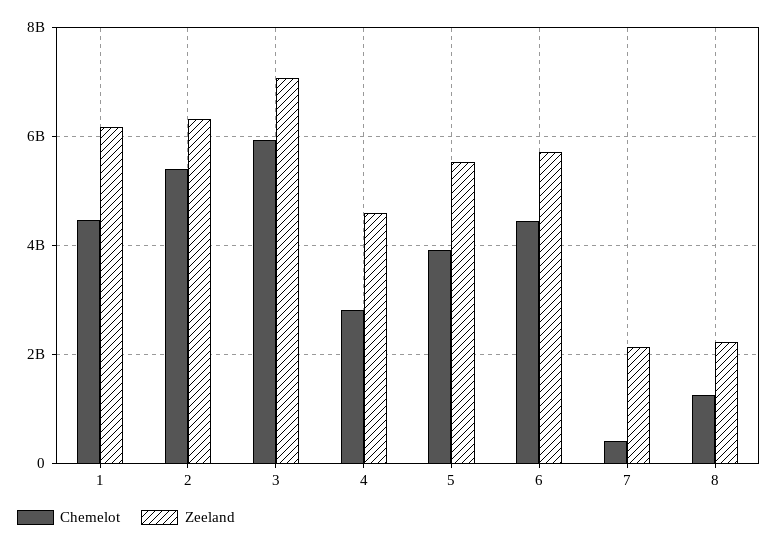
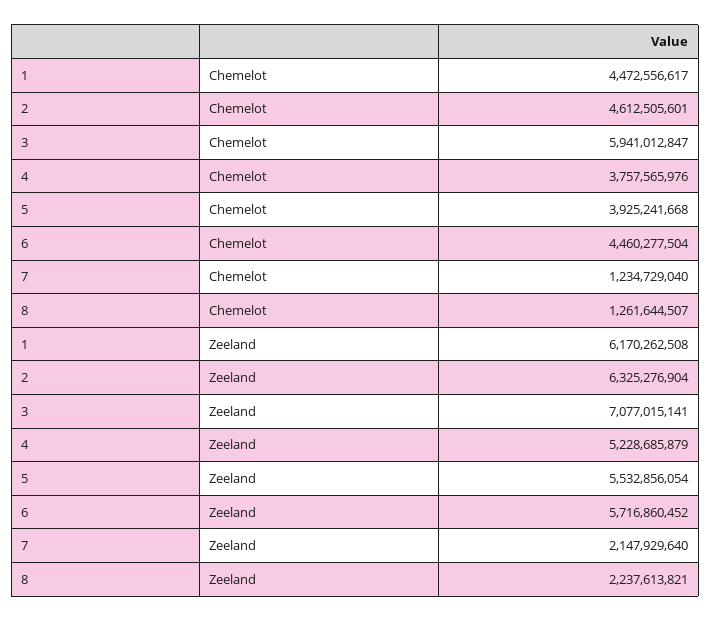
Chemelot, 2: 5400000000 -> 4612505601
Chemelot, 4: 2800000000 -> 3757565976
Zeeland, 4: 4600000000 -> 5228685879
Chemelot, 7: 400000000 -> 1234729040

